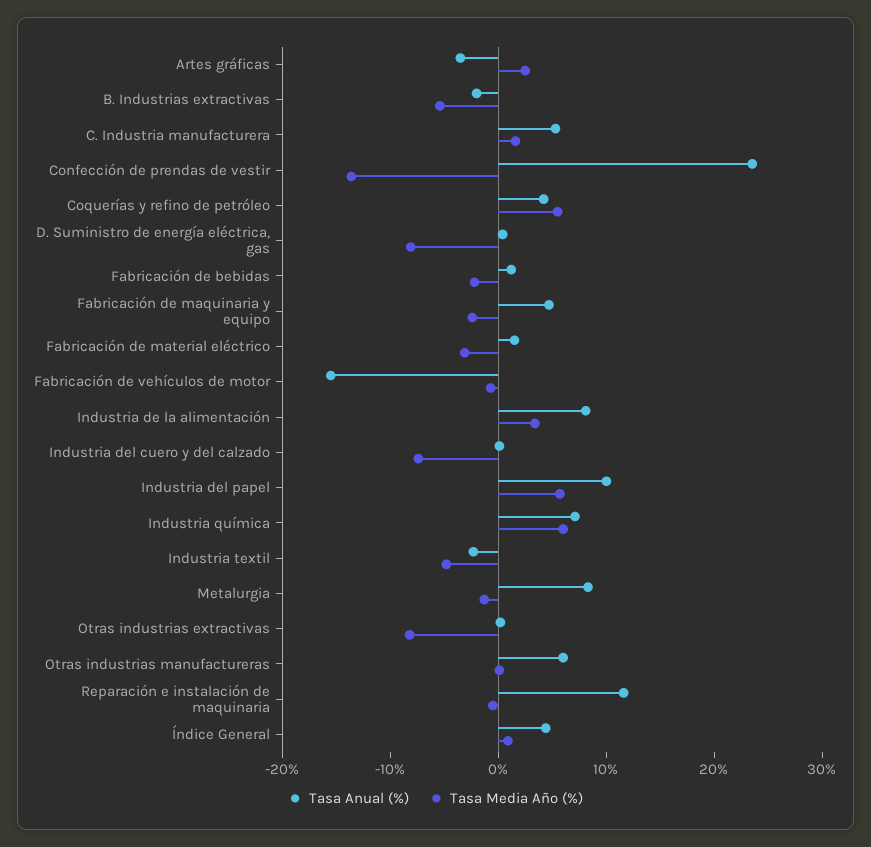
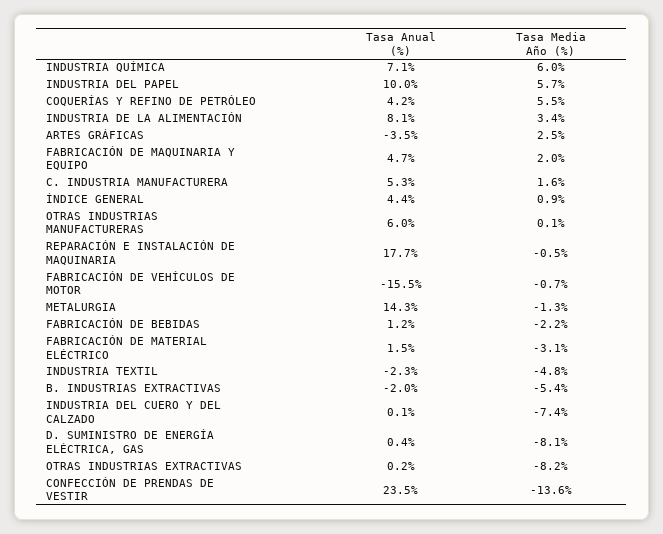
Tasa Media Año (%), Fabricación de maquinaria y equipo: -2 -> 2
Tasa Anual (%), Metalurgia: 8 -> 14.3
Tasa Anual (%), Reparación e instalación de maquinaria: 12 -> 17.7

